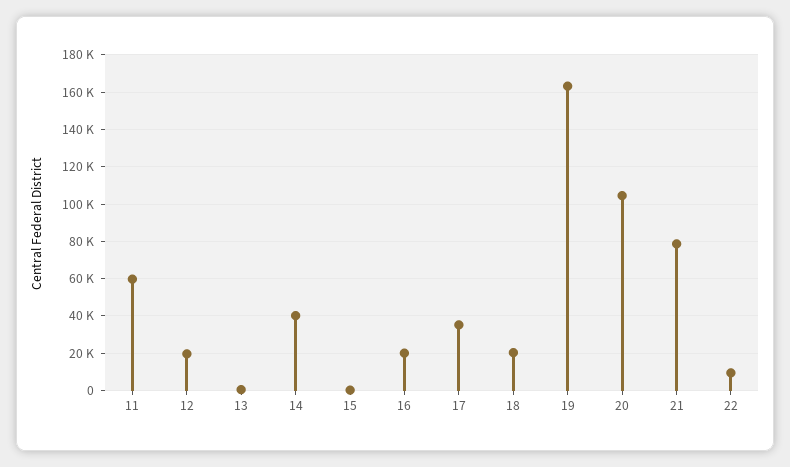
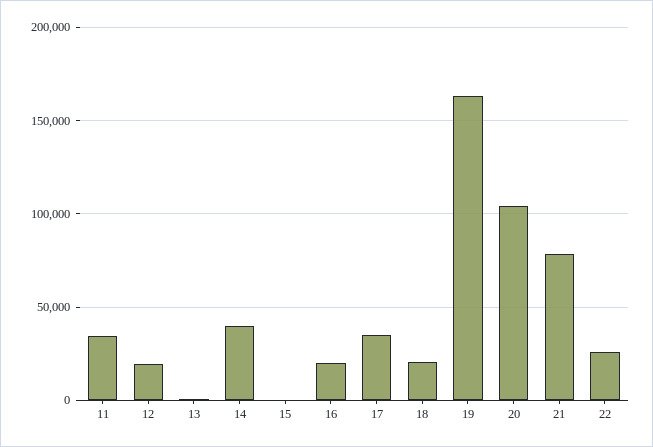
11: 60000 -> 35000
22: 10000 -> 25000

